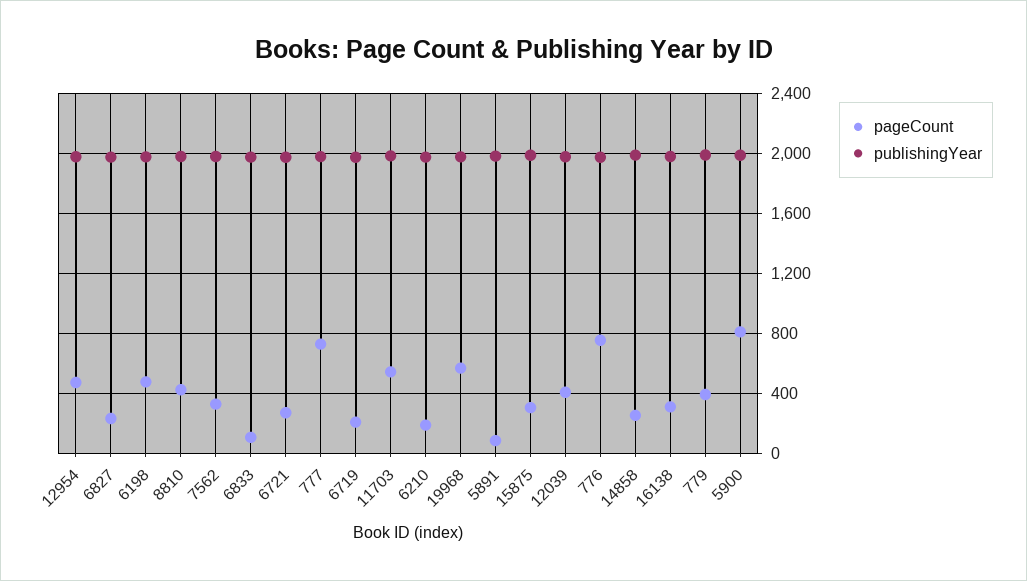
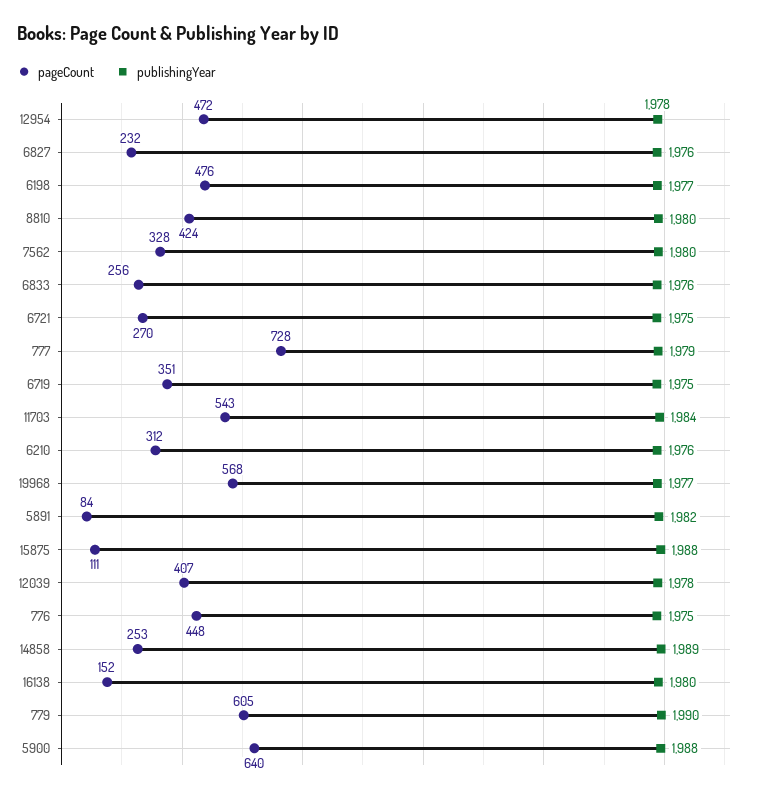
pageCount, 6833: 100 -> 256
pageCount, 6719: 200 -> 351
pageCount, 6210: 200 -> 312
pageCount, 15875: 300 -> 111
pageCount, 776: 750 -> 448
pageCount, 16138: 300 -> 152
pageCount, 779: 400 -> 605
pageCount, 5900: 800 -> 640

